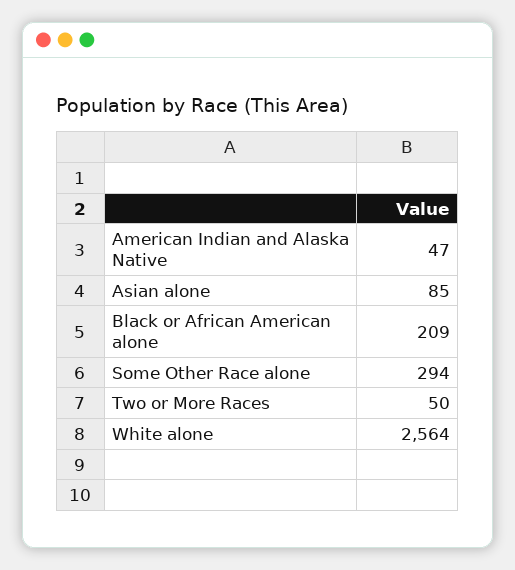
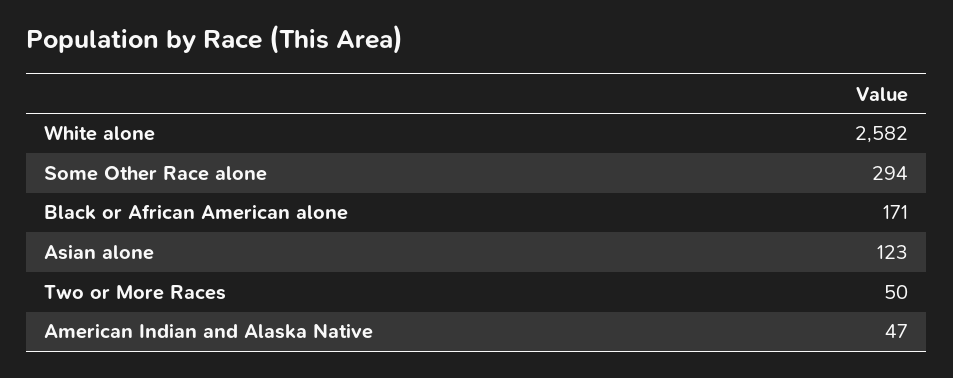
Asian alone: 85 -> 123
Black or African American alone: 209 -> 171
White alone: 2564 -> 2582

